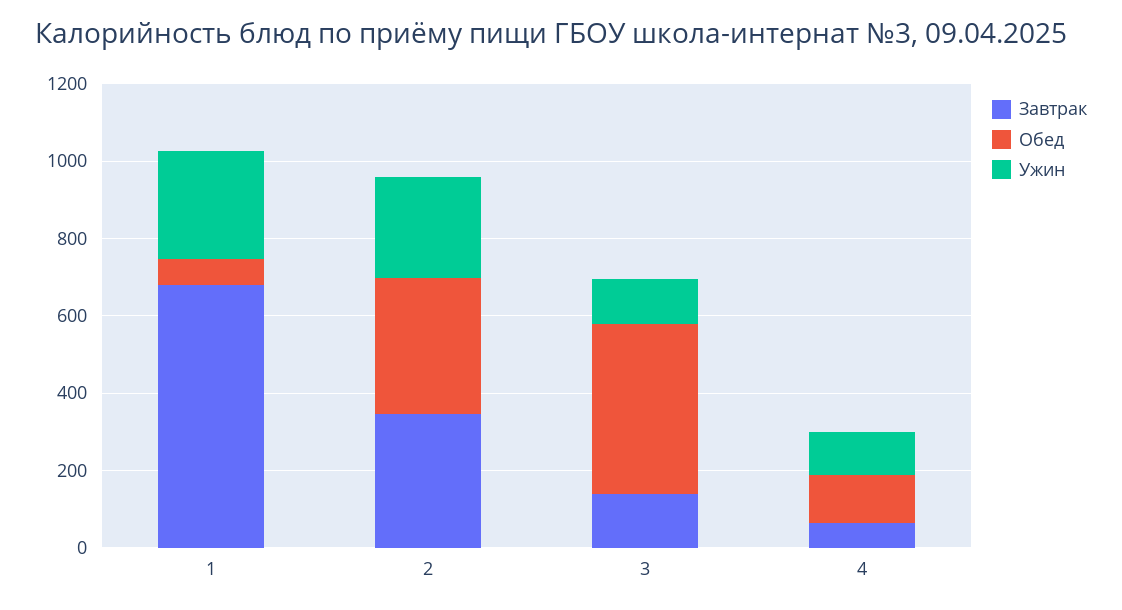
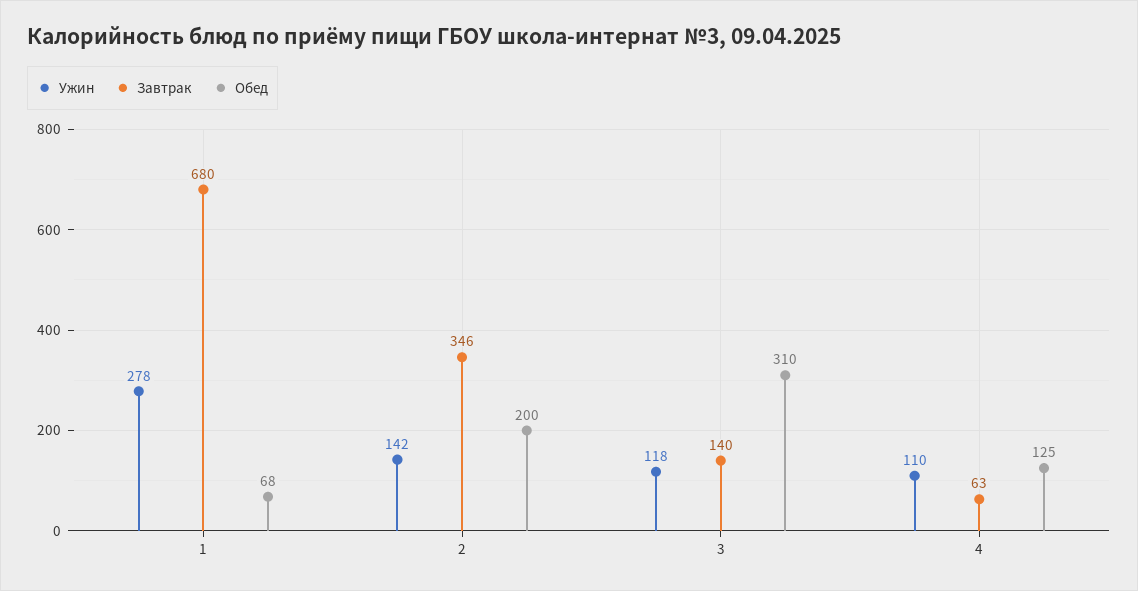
Обед, 2: 350 -> 200
Ужин, 2: 250 -> 142
Обед, 3: 450 -> 310

